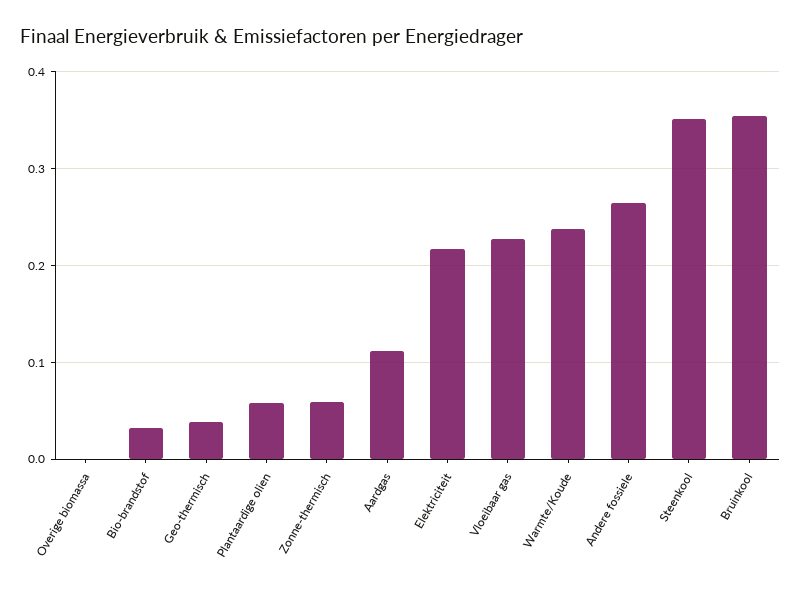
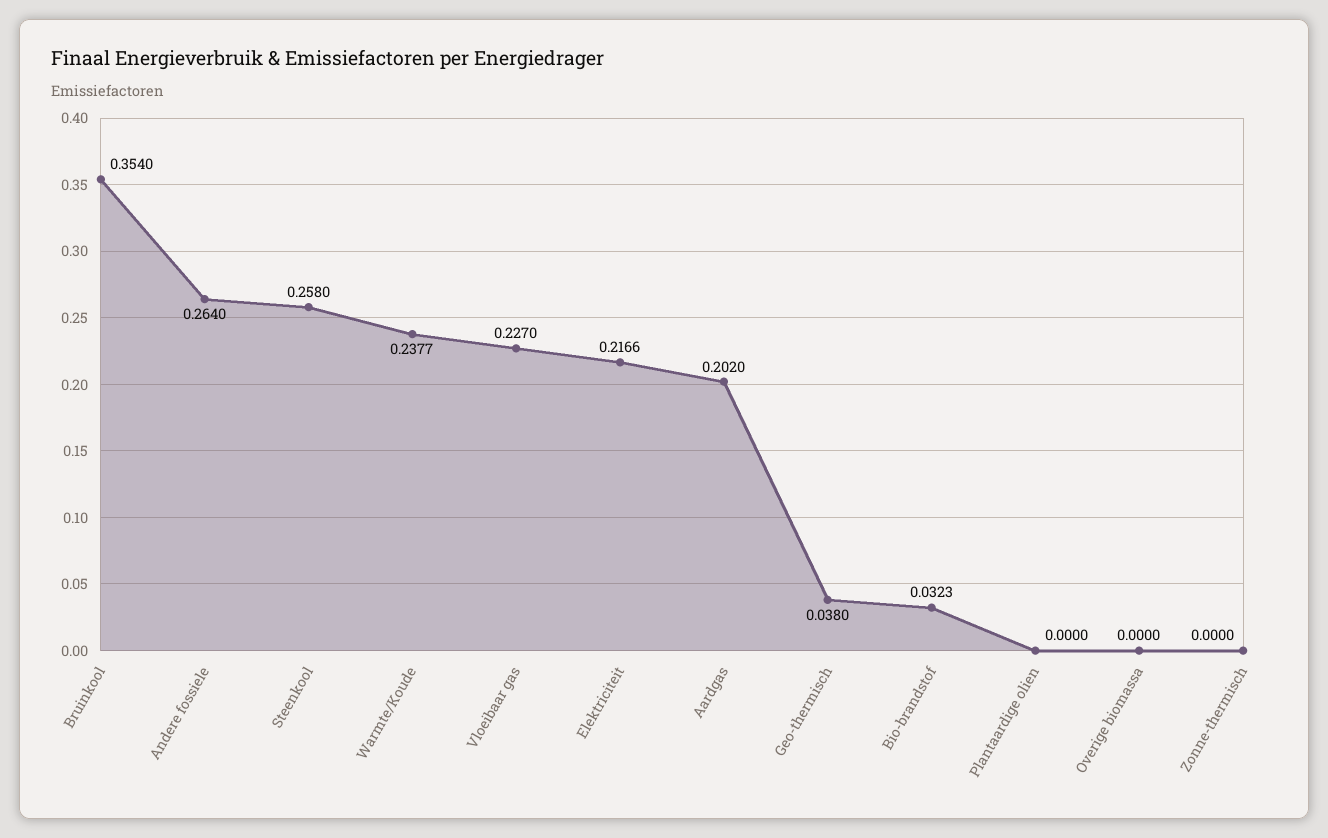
Plantaardige olien: 0.06 -> 0
Zonne-thermisch: 0.06 -> 0
Aardgas: 0.11 -> 0.202
Steenkool: 0.35 -> 0.258

